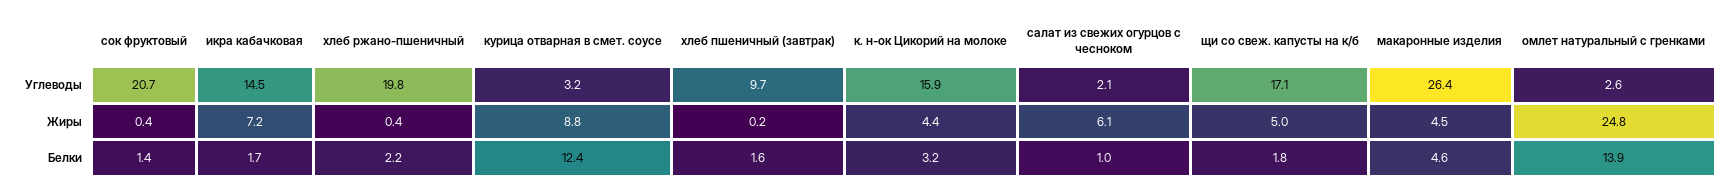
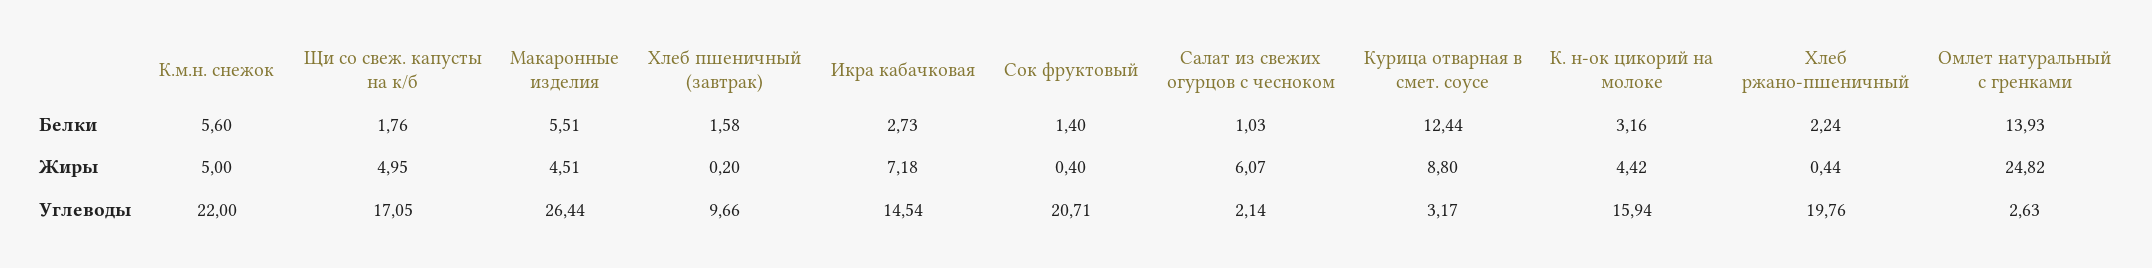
икра кабачковая, Белки: 1.7 -> 2.73
макаронные изделия, Белки: 4.6 -> 5.51
К.м.н. снежок, Белки: none -> 5.6
К.м.н. снежок, Жиры: none -> 5
К.м.н. снежок, Углеводы: none -> 22

